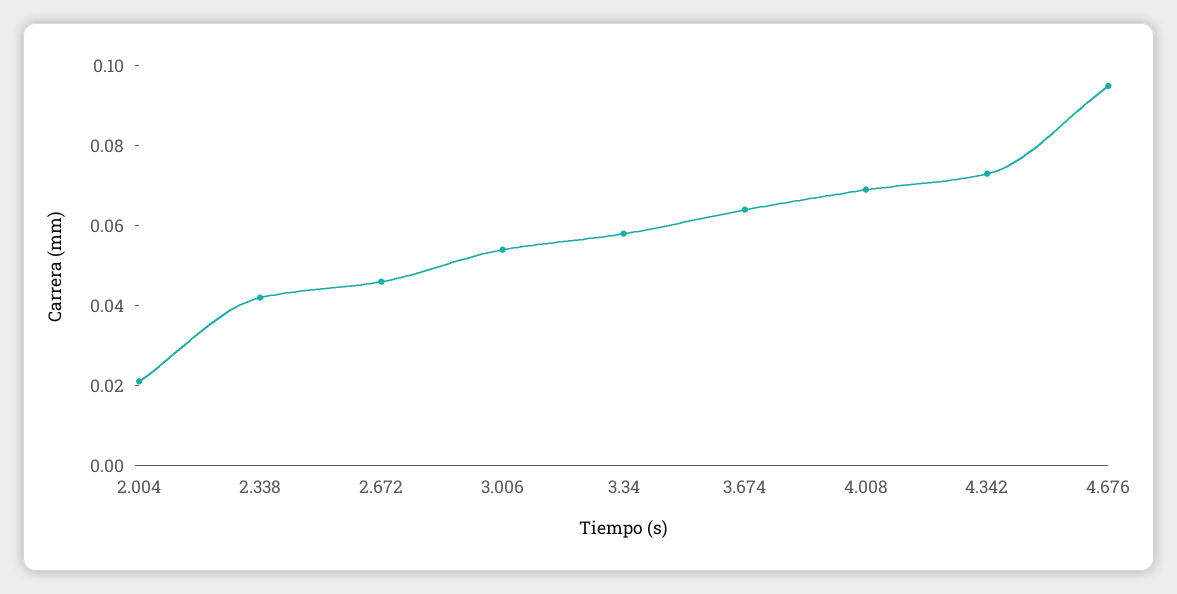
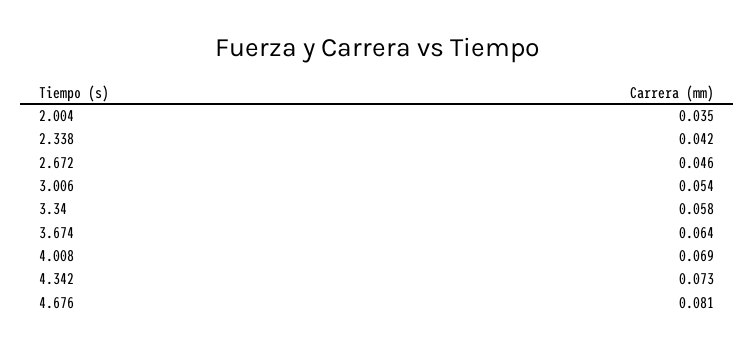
2.004: 0.02 -> 0.035
4.676: 0.095 -> 0.081

